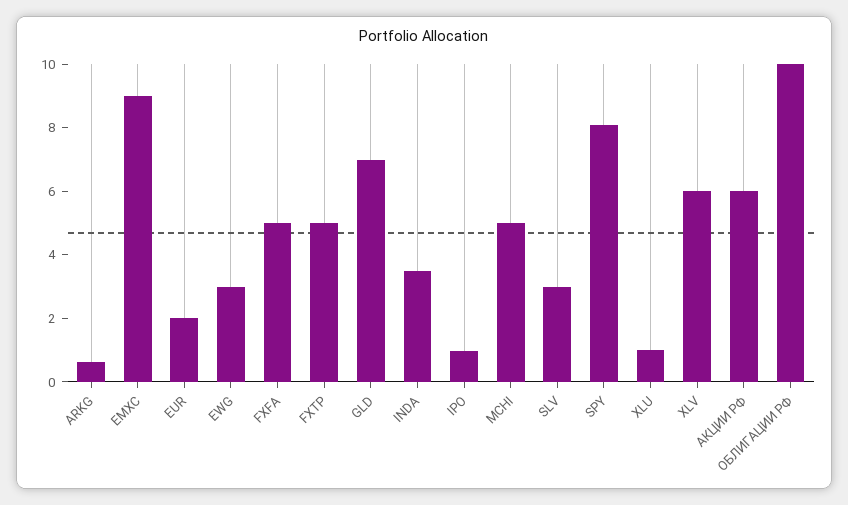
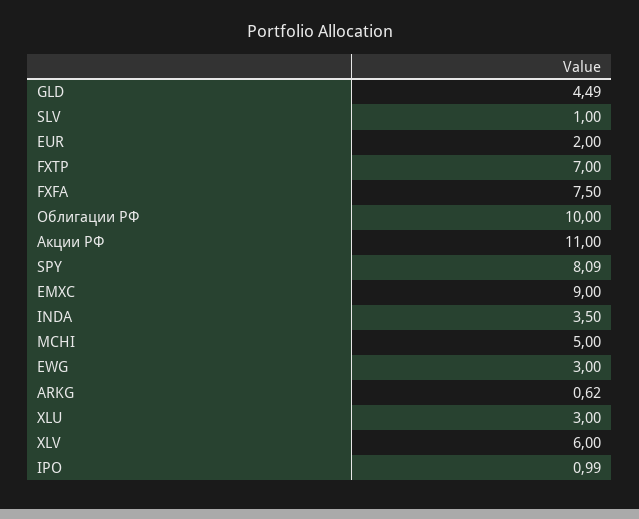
FXFA: 5 -> 7.5
FXTP: 5 -> 7
GLD: 7 -> 4.49
SLV: 3 -> 1
XLU: 1 -> 3
АКЦИИ РФ: 6 -> 11

